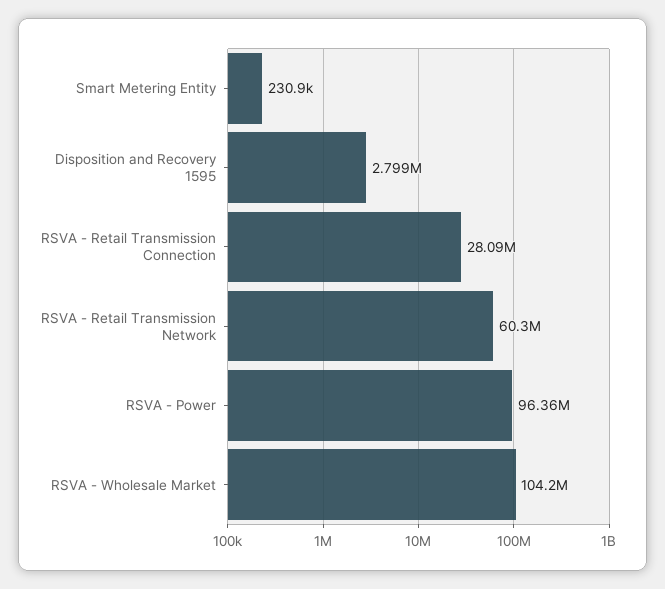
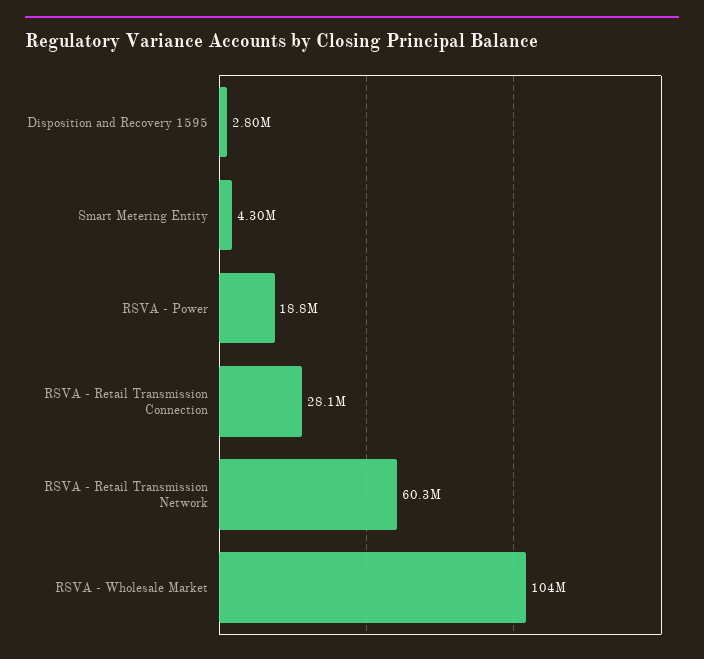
Smart Metering Entity: 230900 -> 4300000
RSVA - Power: 96360000 -> 18800000

